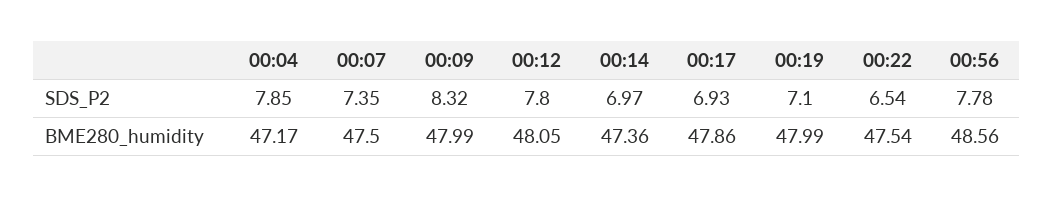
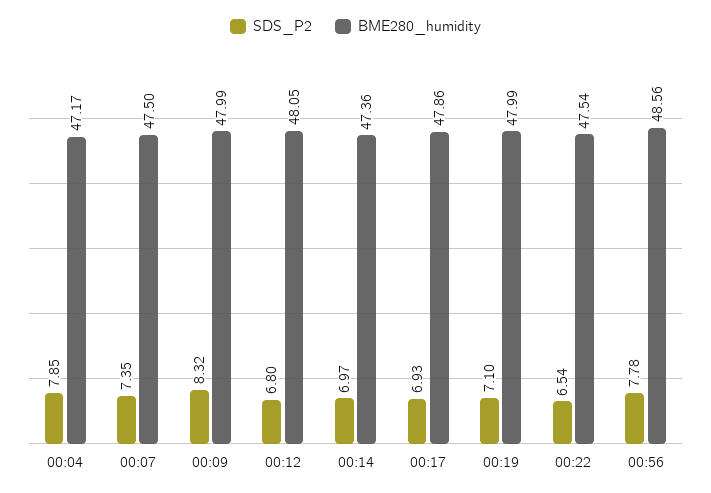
SDS_P2, 00:12: 7.8 -> 6.8

